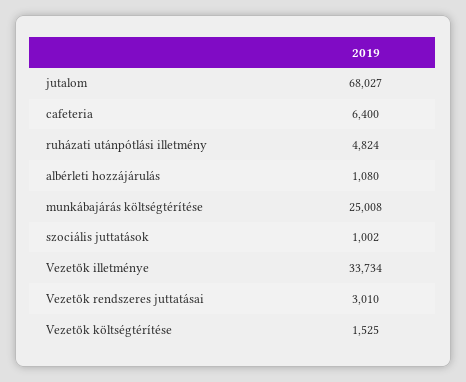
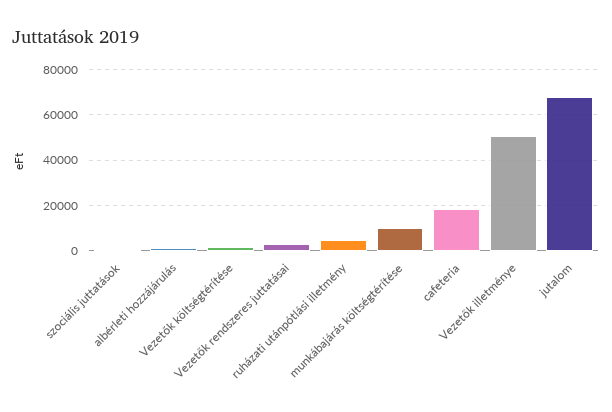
cafeteria: 6400 -> 20000
munkábajárás költségtérítése: 25008 -> 10000
Vezetők illetménye: 33734 -> 50000

